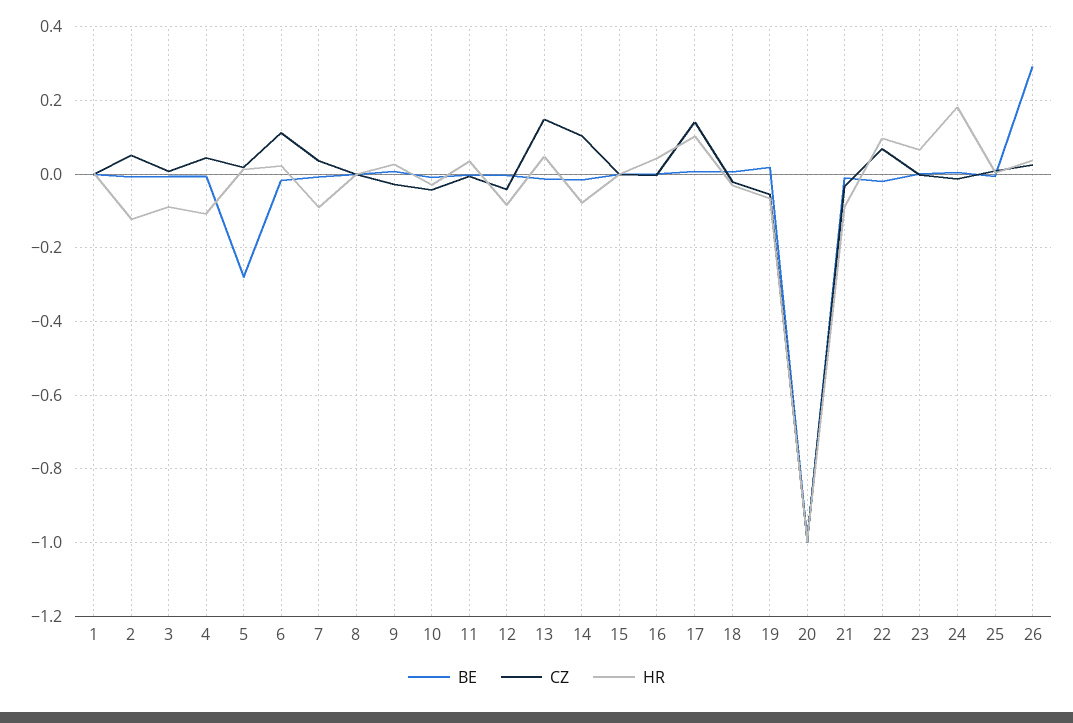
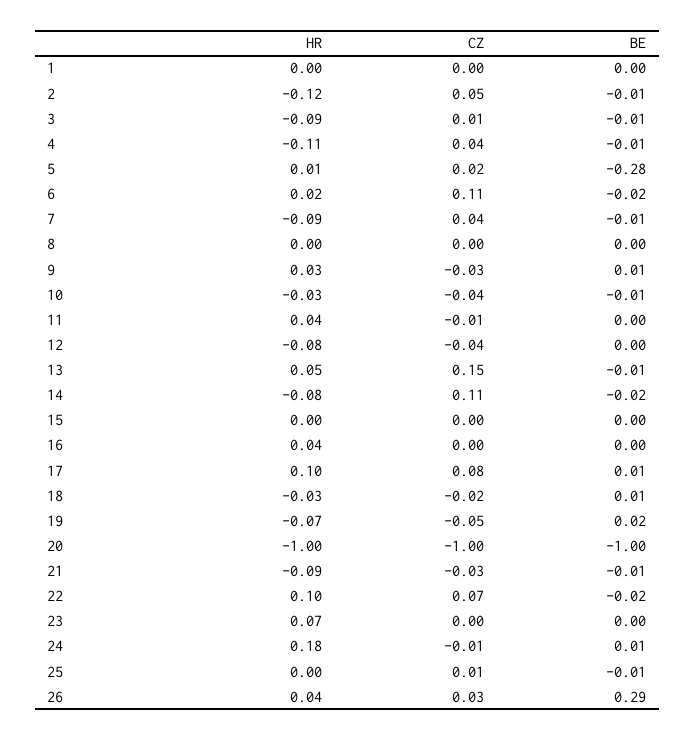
CZ, 17: 0.14 -> 0.08

